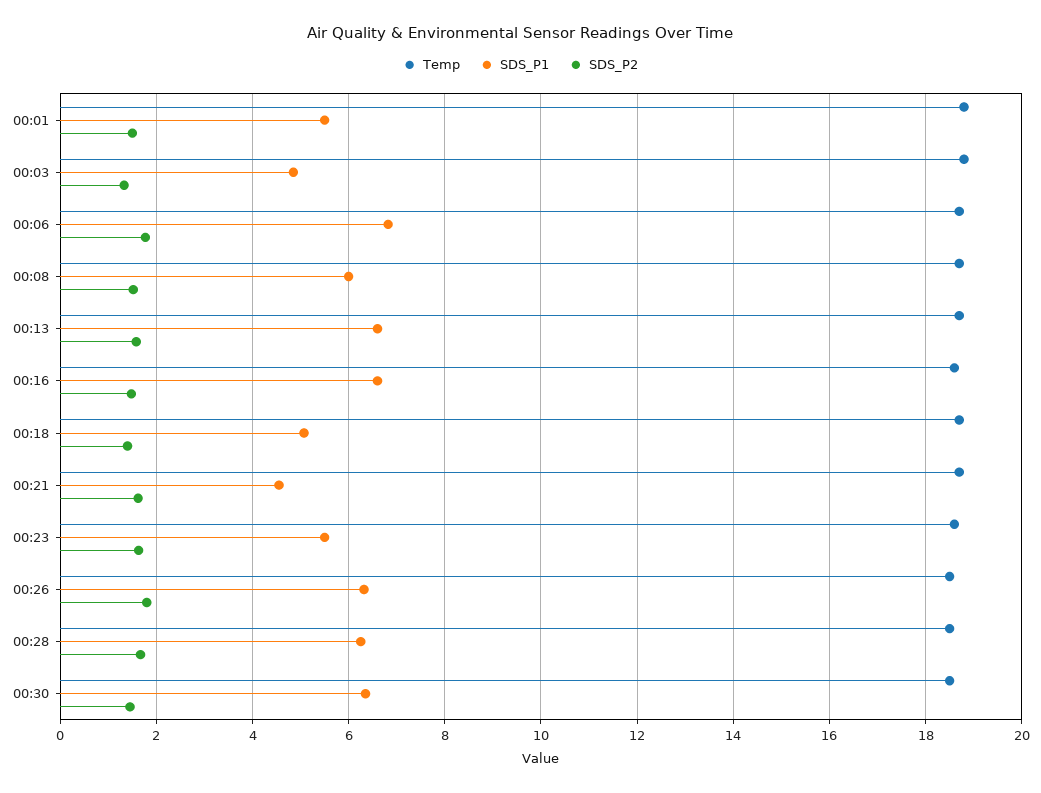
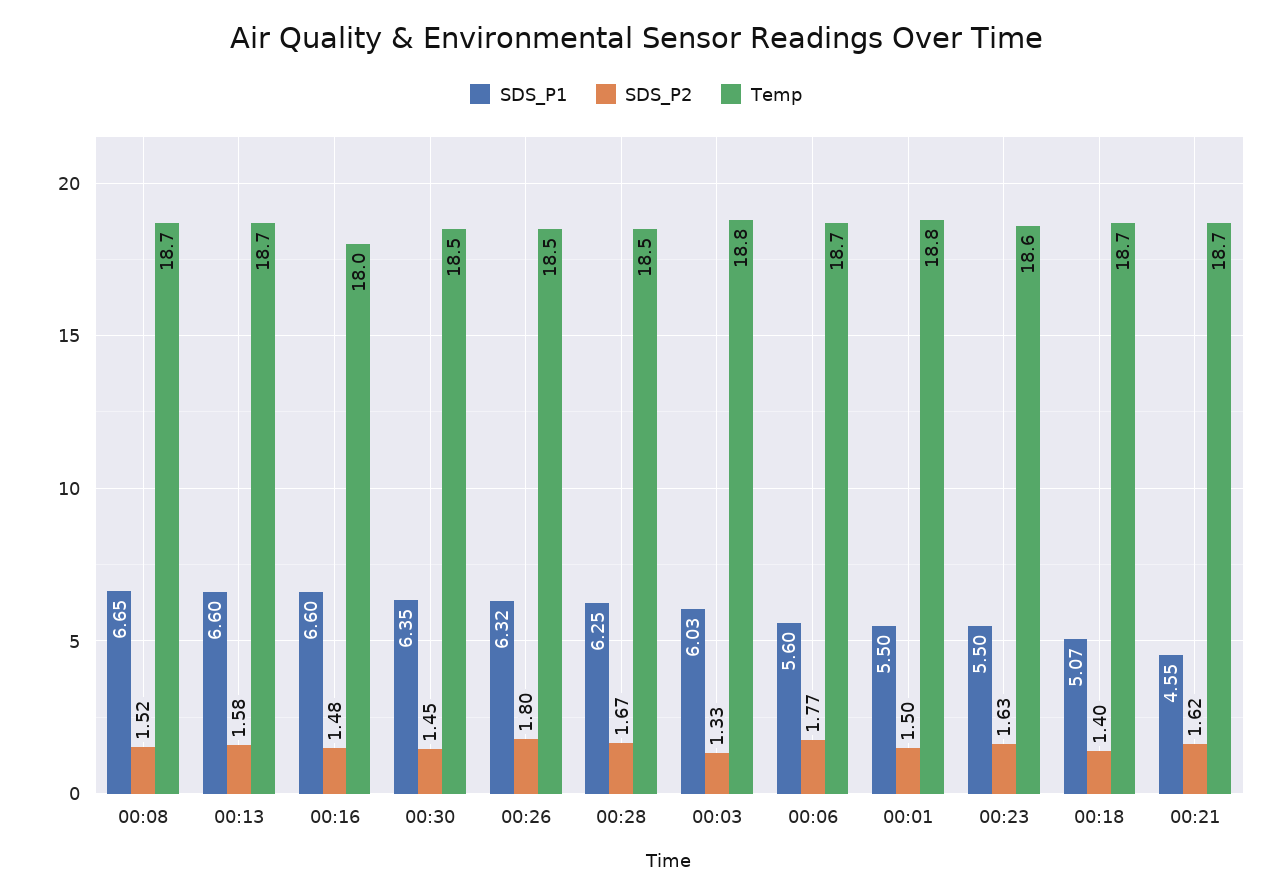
SDS_P1, 00:03: 4.8 -> 6.03
SDS_P1, 00:06: 6.8 -> 5.6
SDS_P1, 00:08: 6 -> 6.65
Temp, 00:16: 18.6 -> 18

